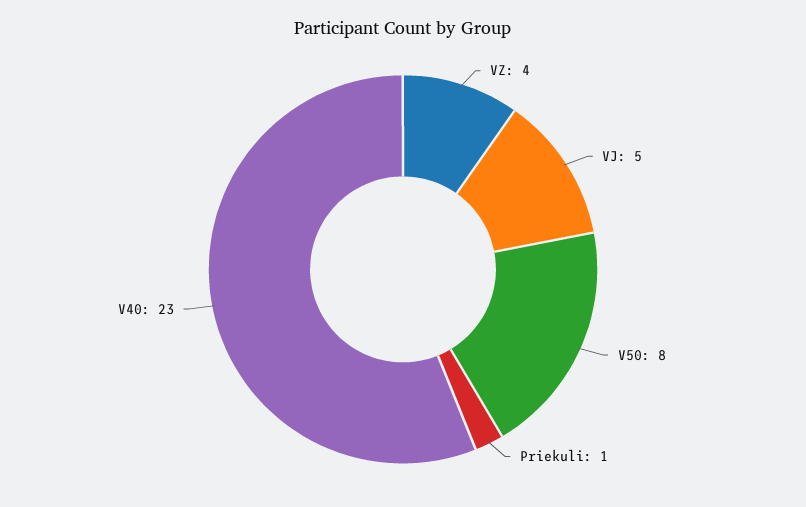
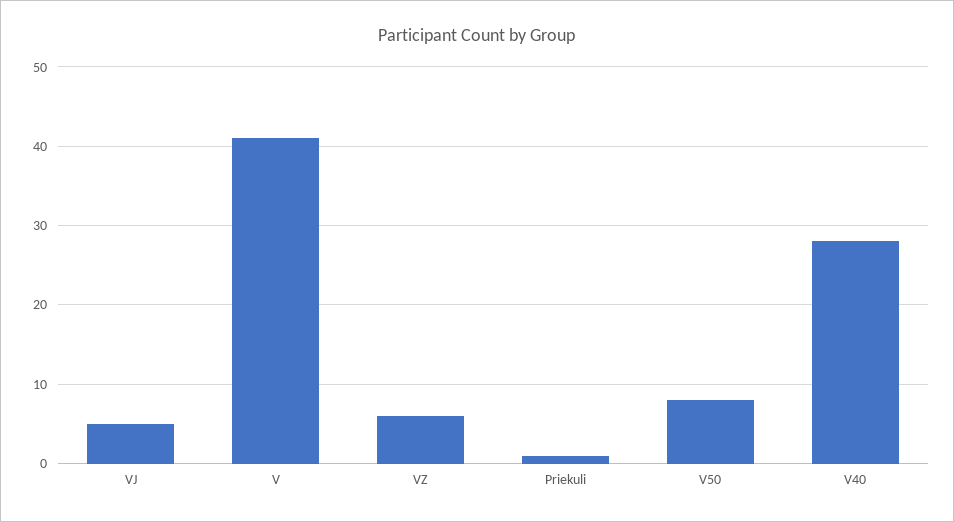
VZ: 4 -> 6
V40: 23 -> 28
V: none -> 41

